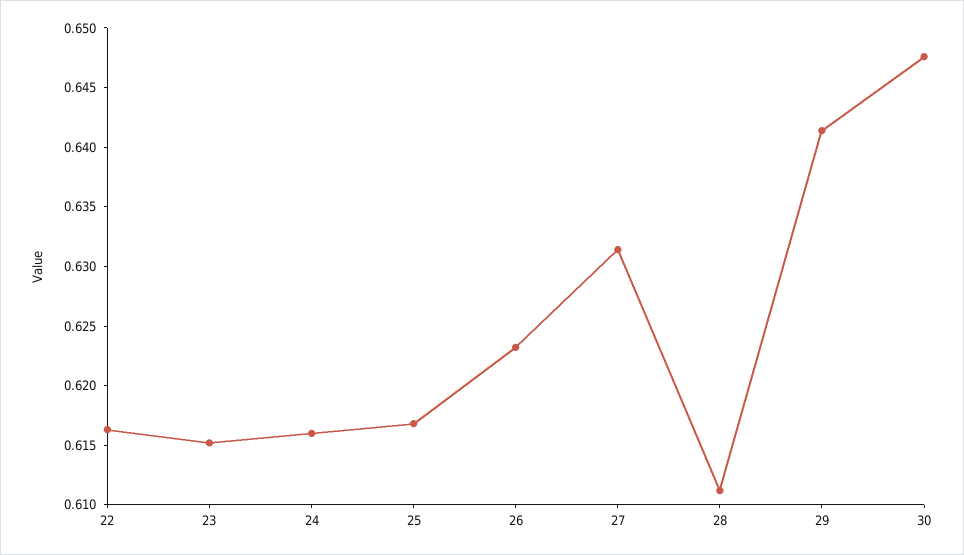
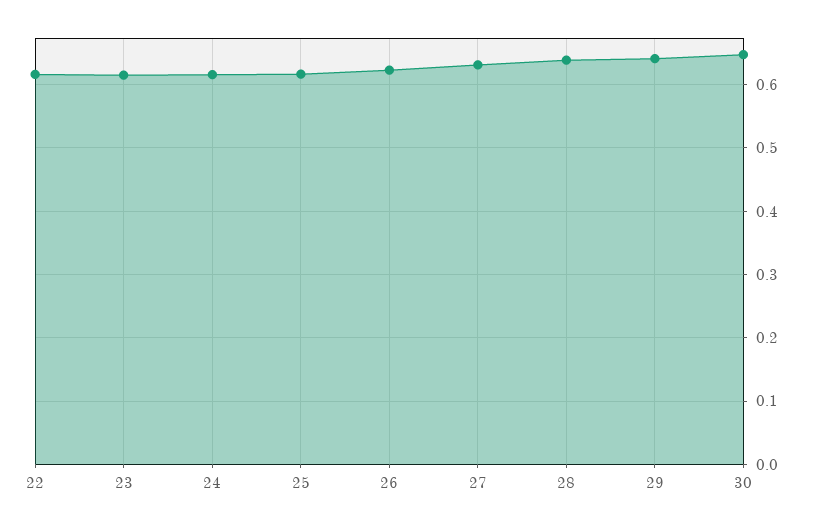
28: 0.611 -> 0.64

